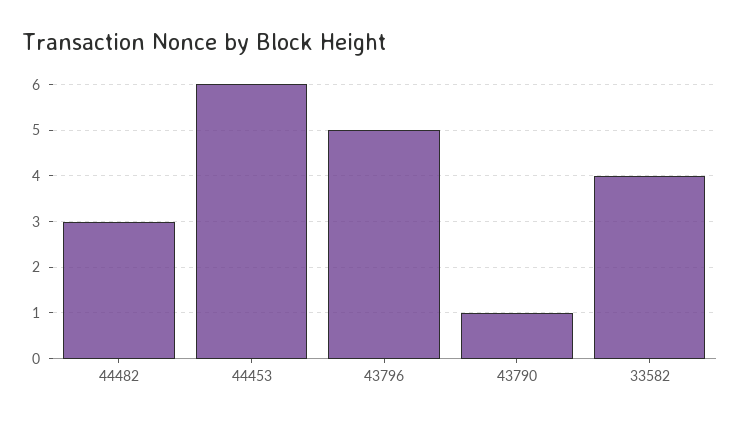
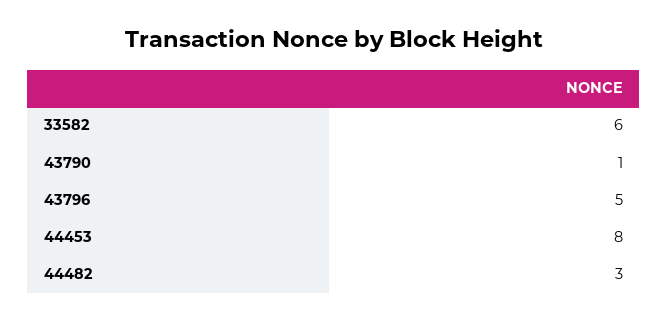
44453: 6 -> 8
33582: 4 -> 6

